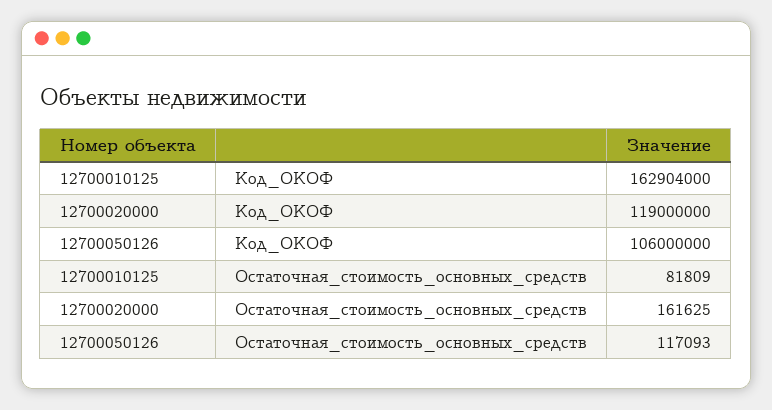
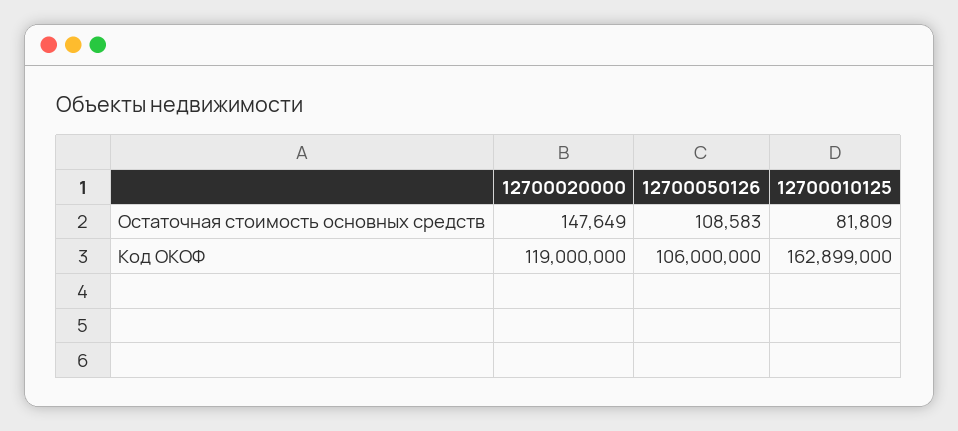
12700010125, Код_ОКОФ: 162904000 -> 162899000
12700020000, Остаточная_стоимость_основных_средств: 161625 -> 147649
12700050126, Остаточная_стоимость_основных_средств: 117093 -> 108583

